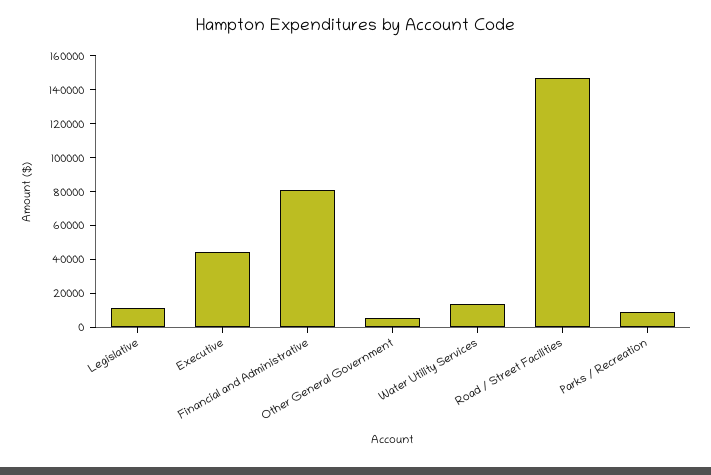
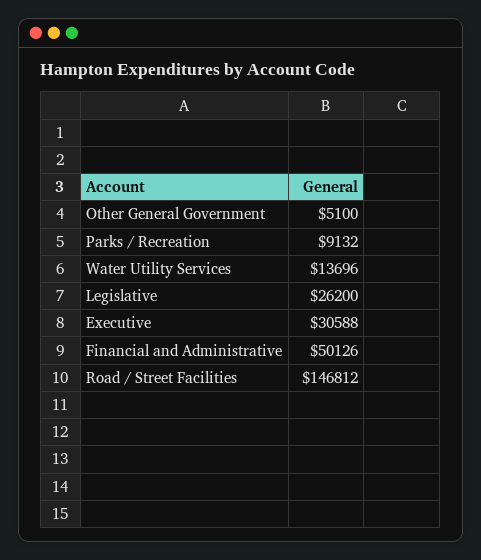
Legislative: 10000 -> 26200
Executive: 45000 -> 30588
Financial and Administrative: 80000 -> 50126

